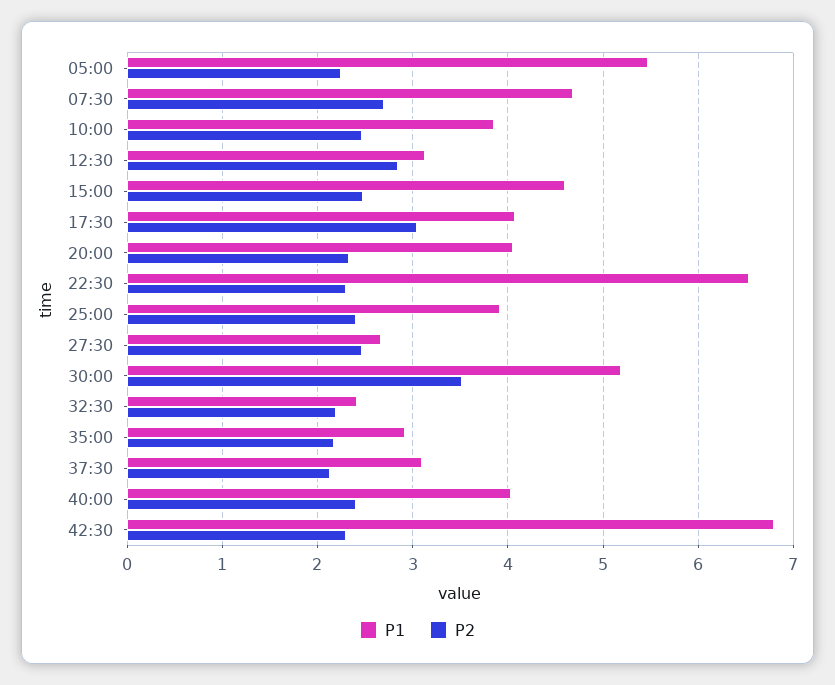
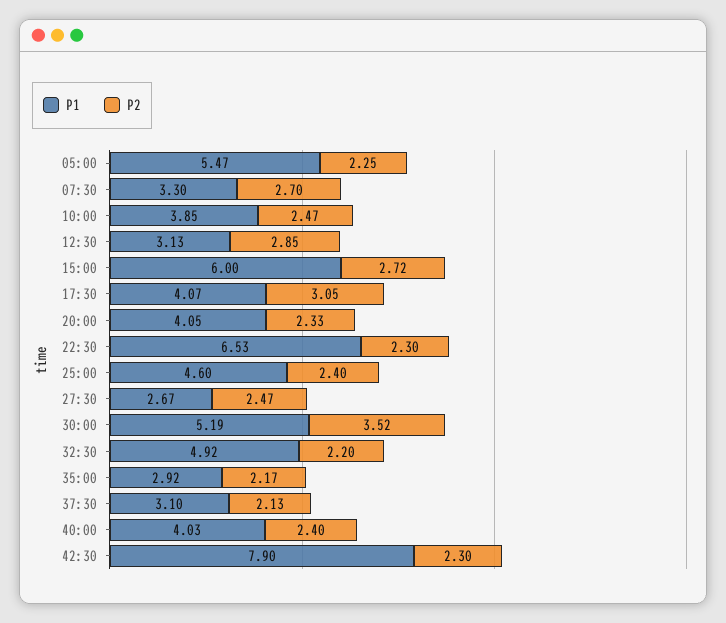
P1, 07:30: 4.7 -> 3.3
P1, 15:00: 4.6 -> 6
P2, 15:00: 2.5 -> 2.72
P1, 25:00: 3.9 -> 4.6
P1, 32:30: 2.4 -> 4.92
P1, 42:30: 6.8 -> 7.9

